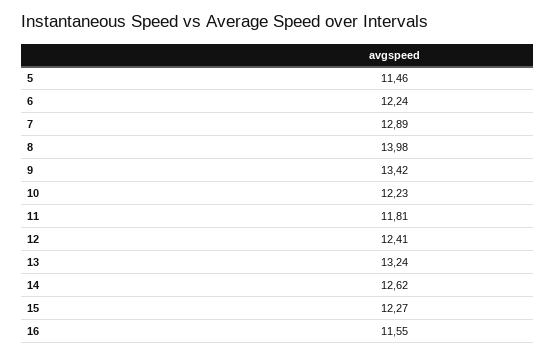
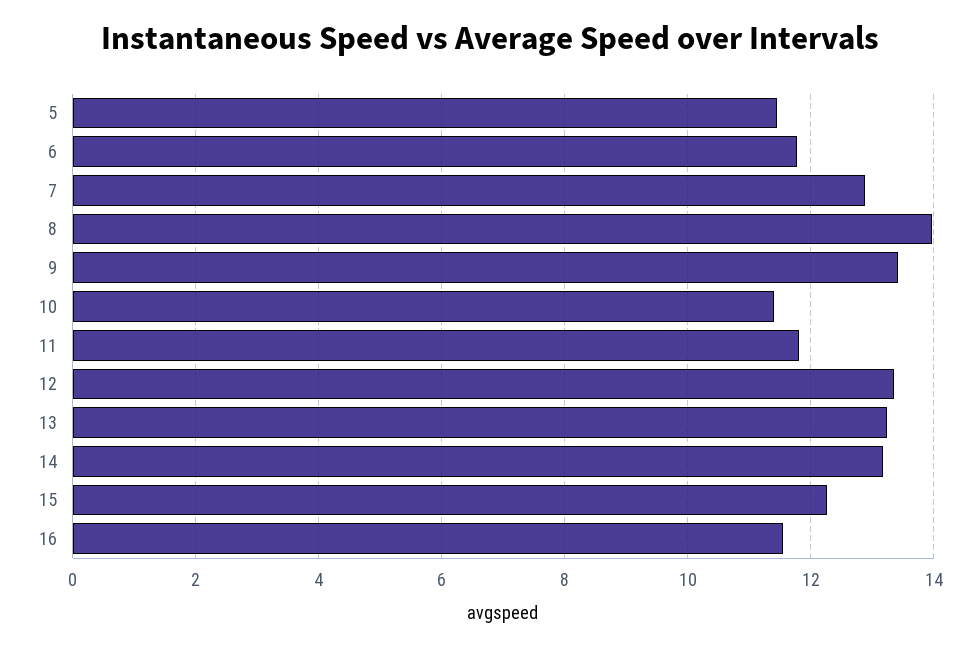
6: 12.24 -> 11.8
10: 12.23 -> 11.4
12: 12.41 -> 13.4
14: 12.62 -> 13.2

